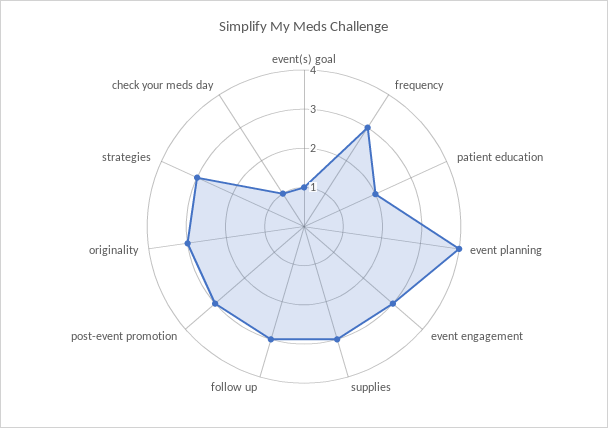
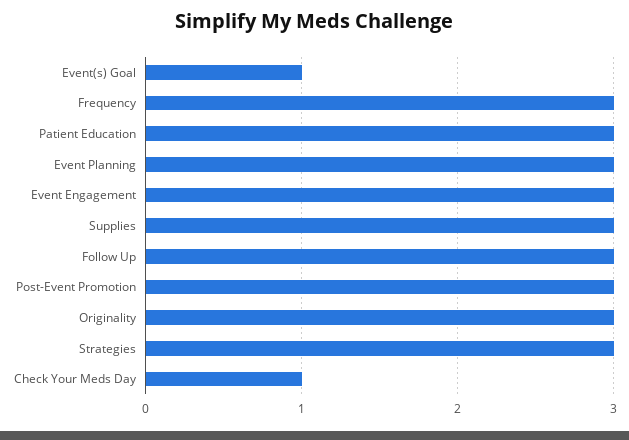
patient education: 2 -> 3
event planning: 4 -> 3

